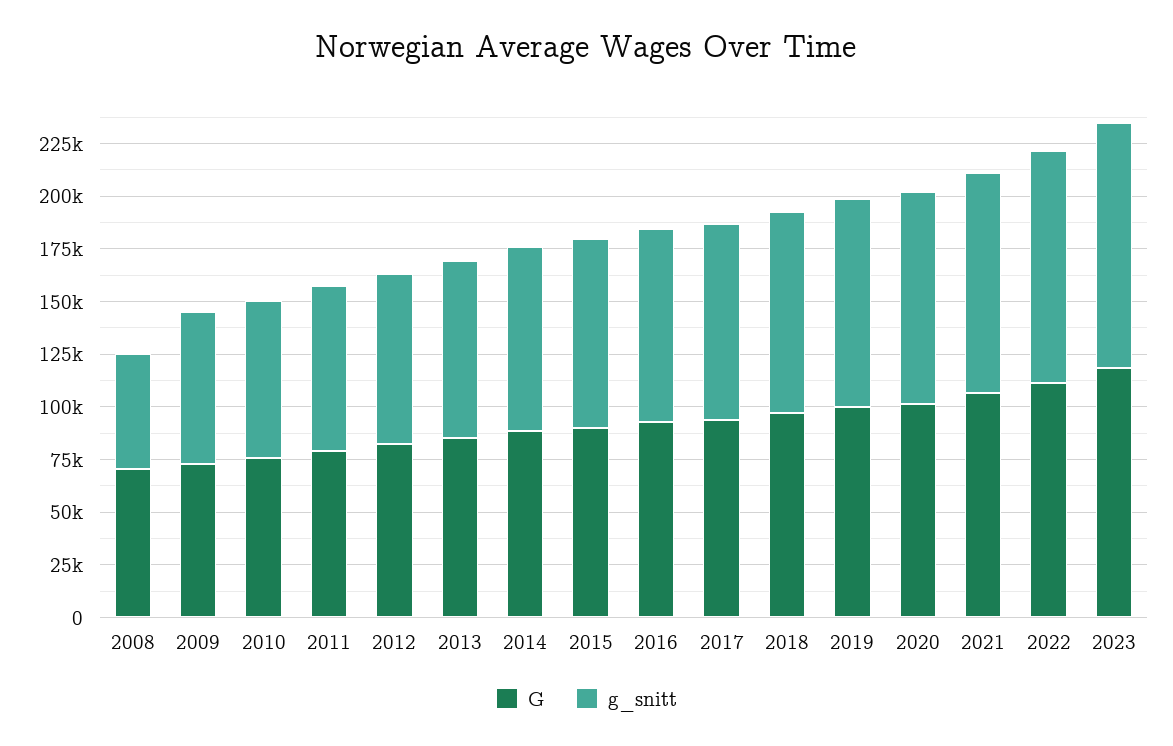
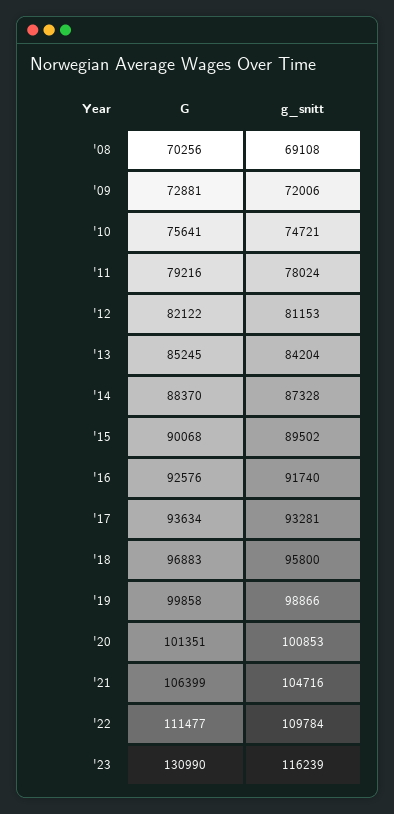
g_snitt, 2008: 55000 -> 69108
G, 2023: 120000 -> 130990

